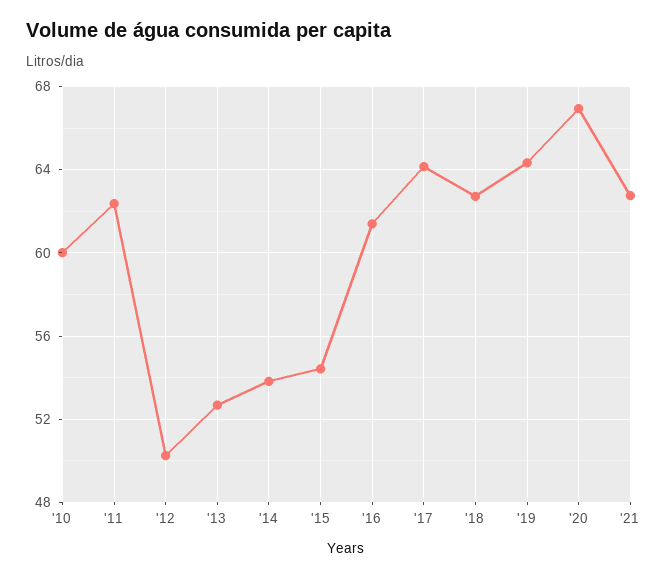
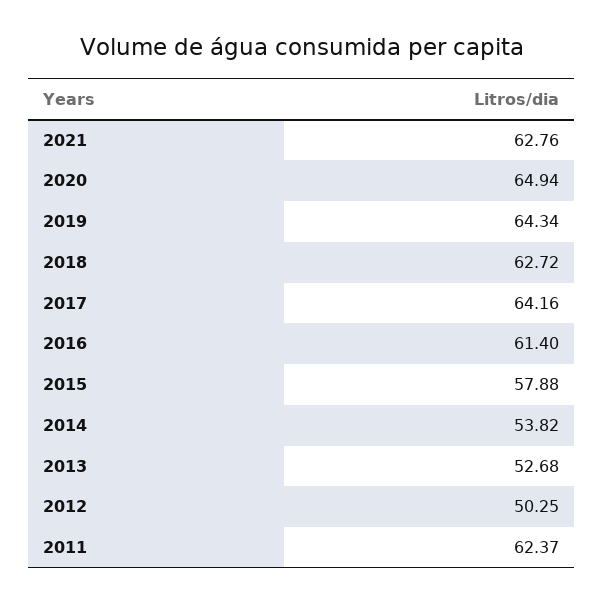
'10: 60 -> none
'15: 54.5 -> 57.88
'20: 67 -> 64.94

